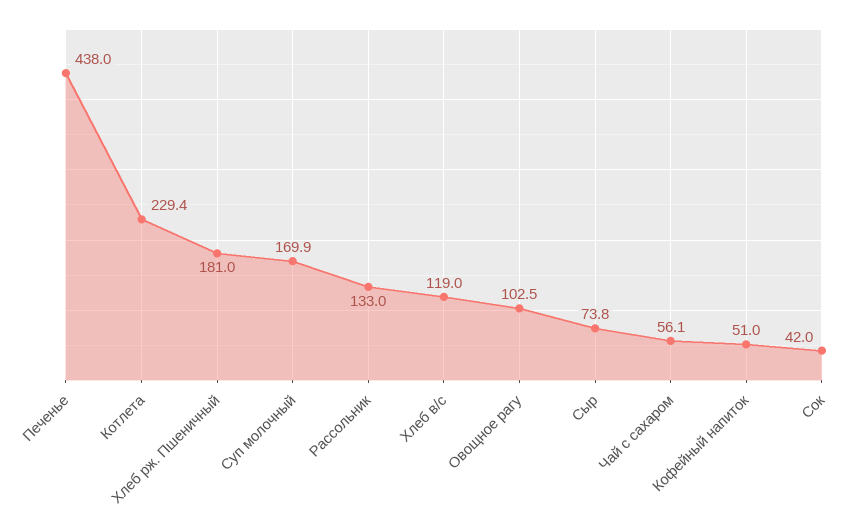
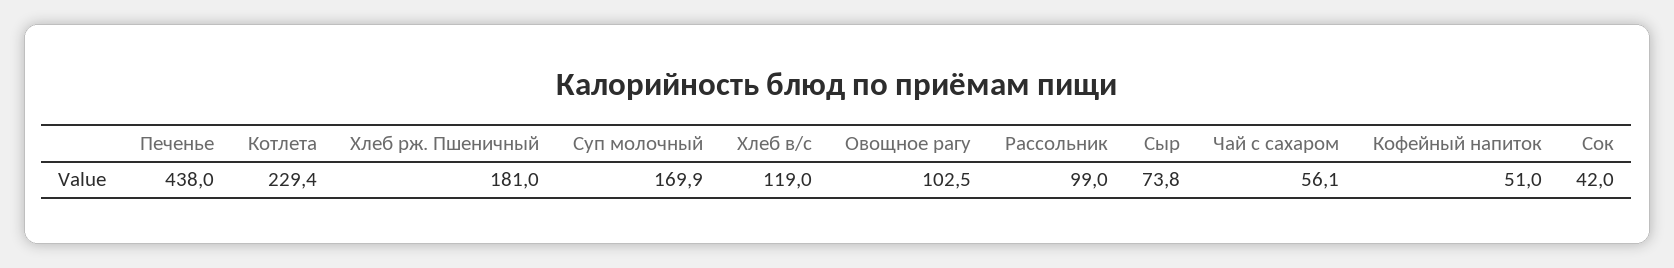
Рассольник: 133 -> 99

